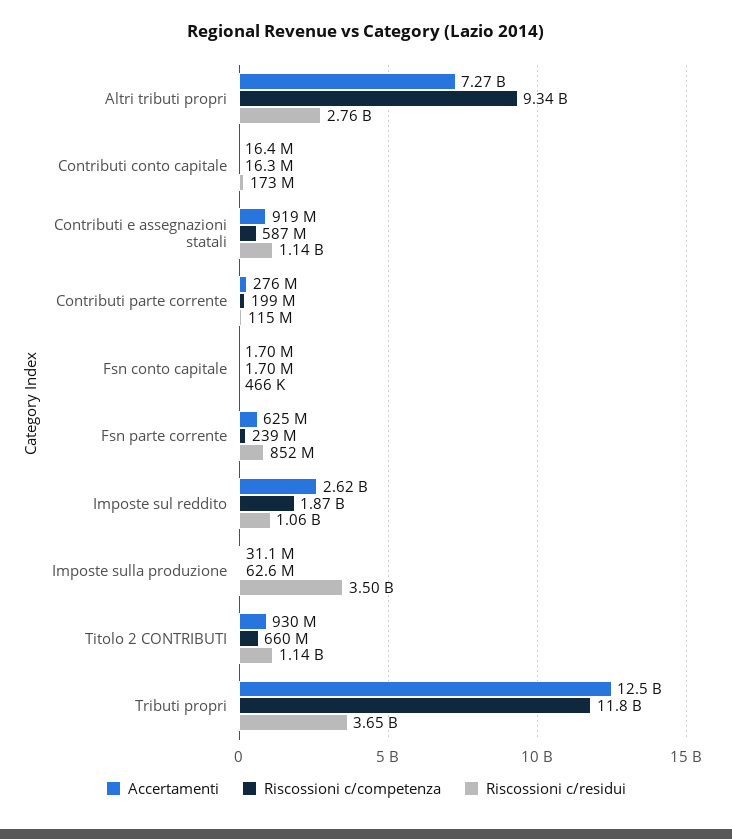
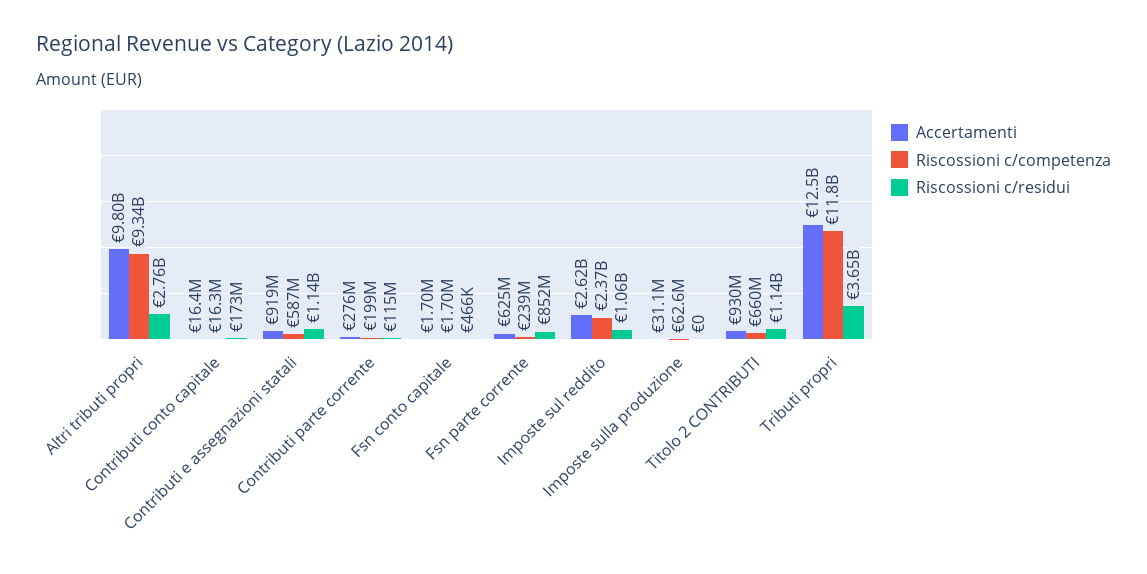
Accertamenti, Altri tributi propri: 7270000000 -> 9800000000
Riscossioni c/competenza, Imposte sul reddito: 1870000000 -> 2370000000
Riscossioni c/residui, Imposte sulla produzione: 3500000000 -> 0

